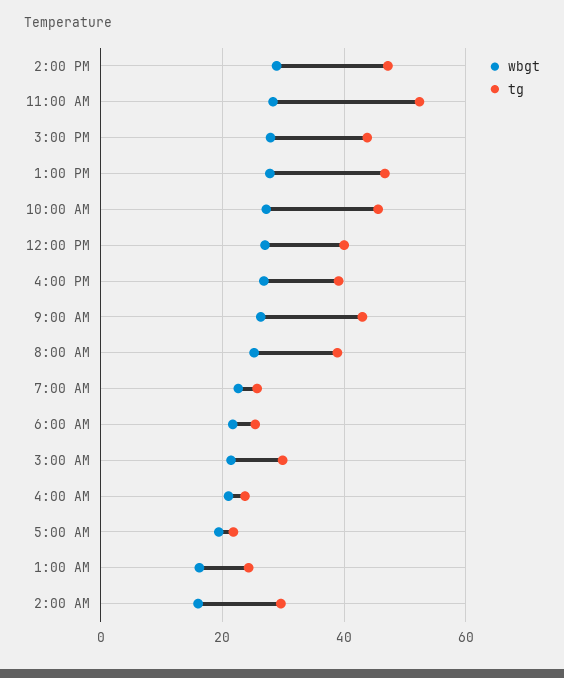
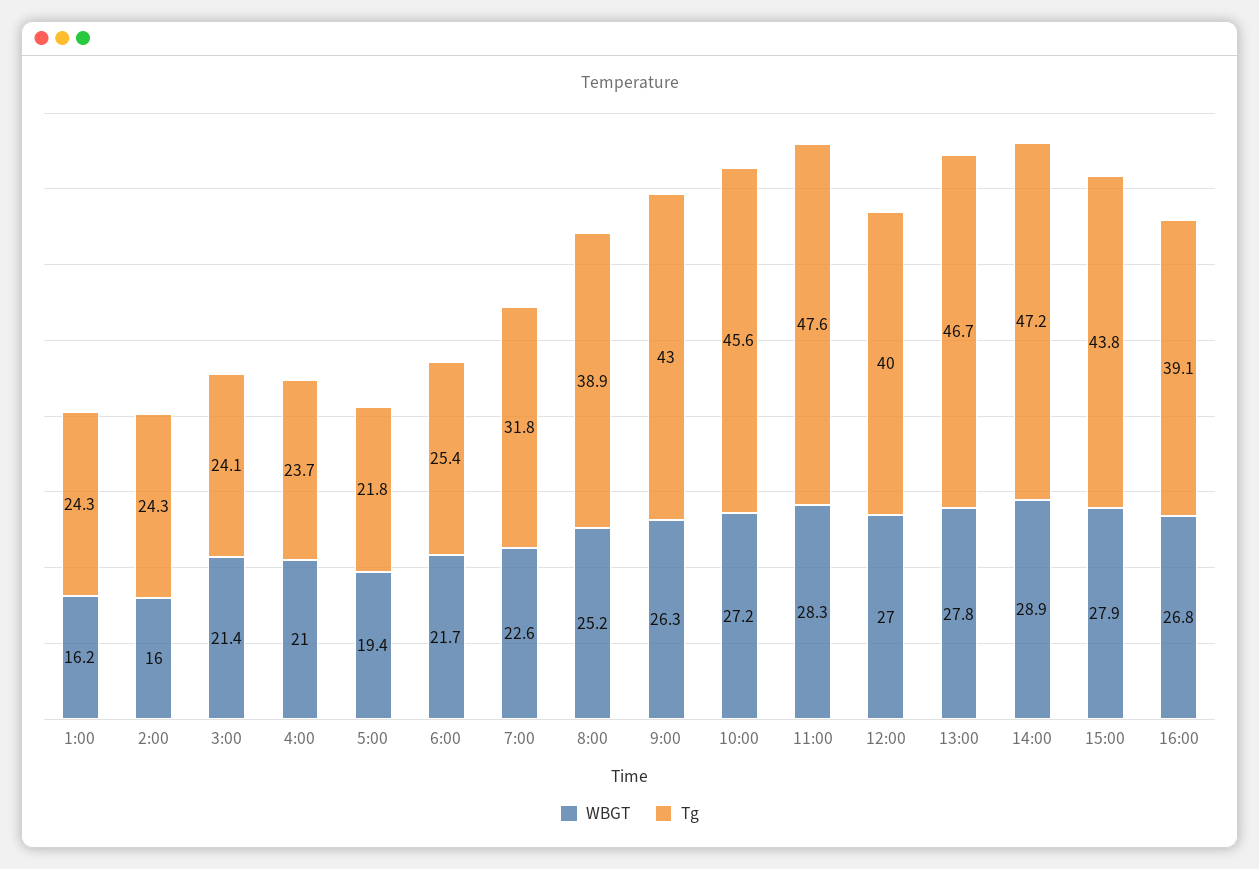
tg, 11:00 AM: 52 -> 47.6
tg, 7:00 AM: 26 -> 31.8
tg, 3:00 AM: 30 -> 24.1
tg, 2:00 AM: 30 -> 24.3

